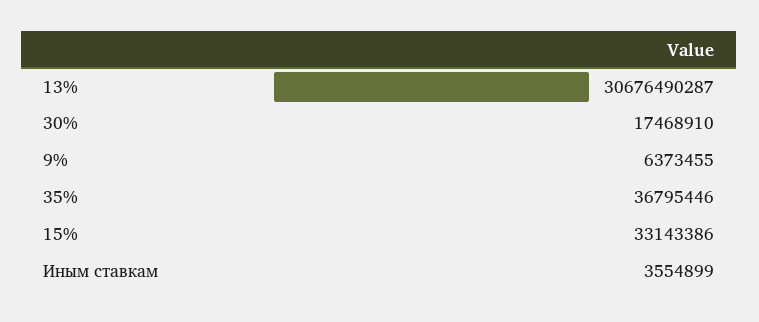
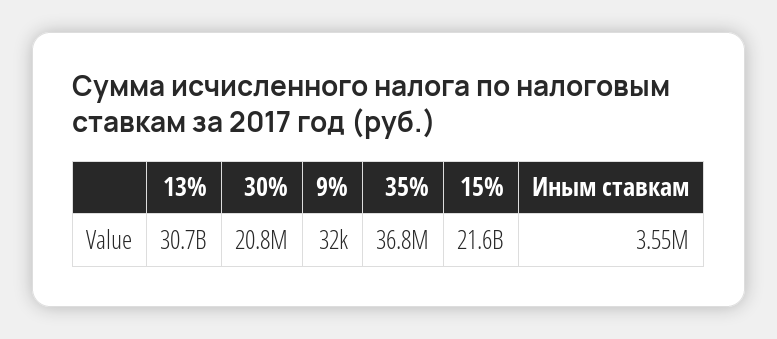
30%: 17468910 -> 20800000
9%: 6373455 -> 32000
15%: 33143386 -> 21600000000

